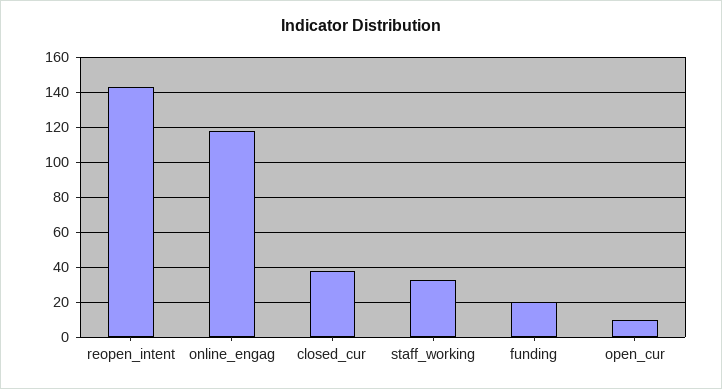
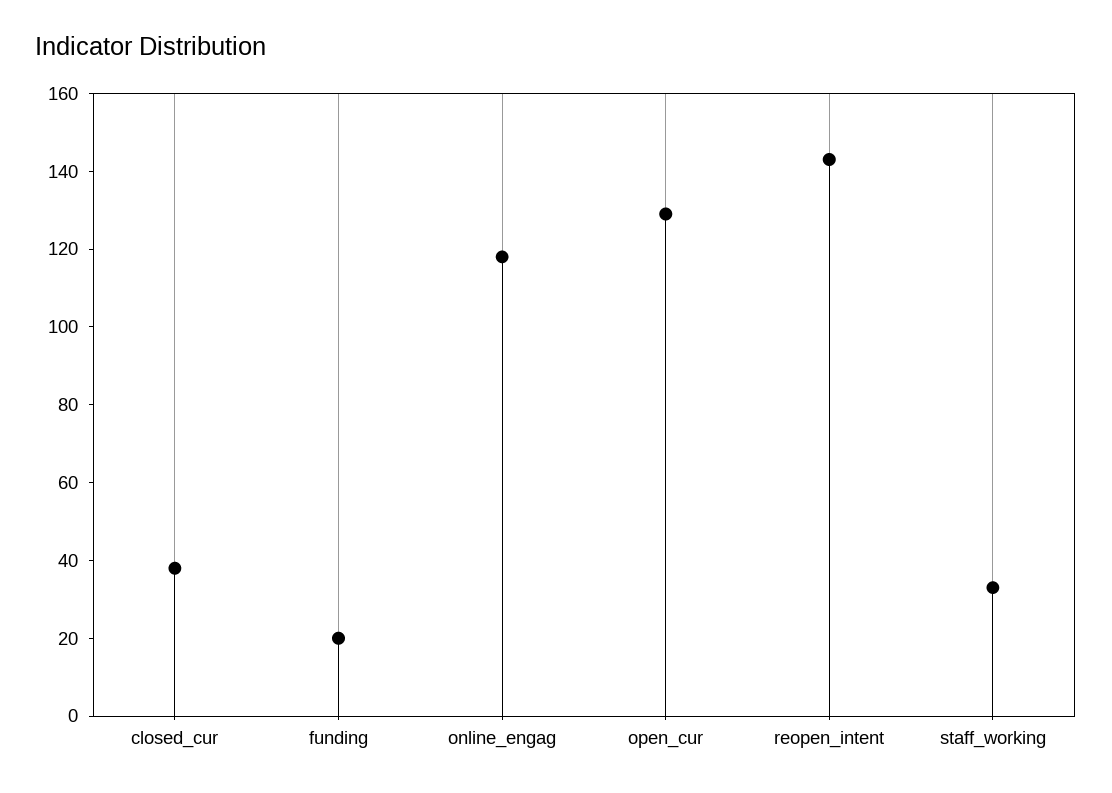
open_cur: 10 -> 130

